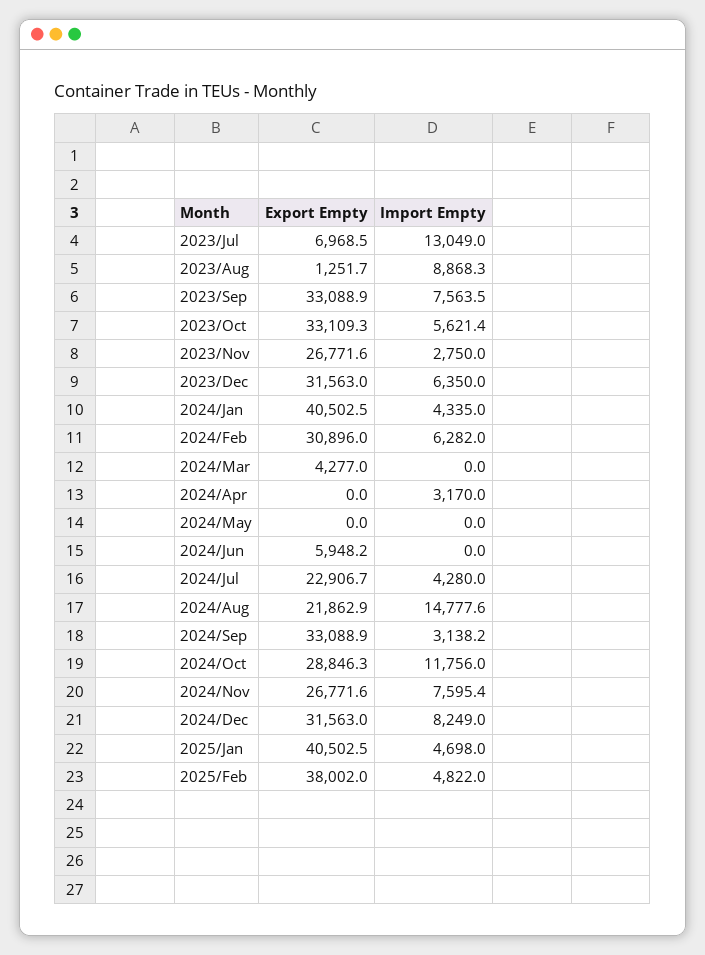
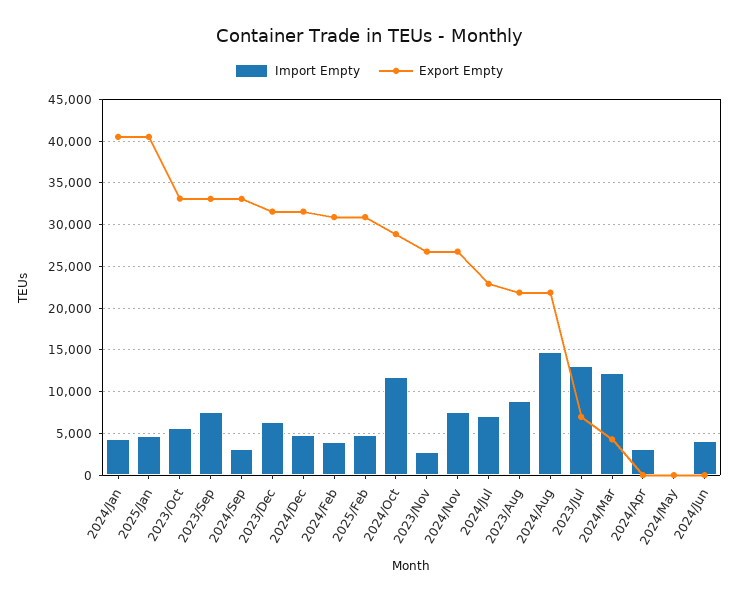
Export Empty, 2023/Aug: 1251.7 -> 22000
Import Empty, 2024/Feb: 6282 -> 4000
Import Empty, 2024/Mar: 0 -> 12000
Export Empty, 2024/Jun: 5948.2 -> 0
Import Empty, 2024/Jun: 0 -> 4000
Import Empty, 2024/Jul: 4280 -> 7000
Import Empty, 2024/Dec: 8249 -> 5000
Export Empty, 2025/Feb: 38002 -> 31000

